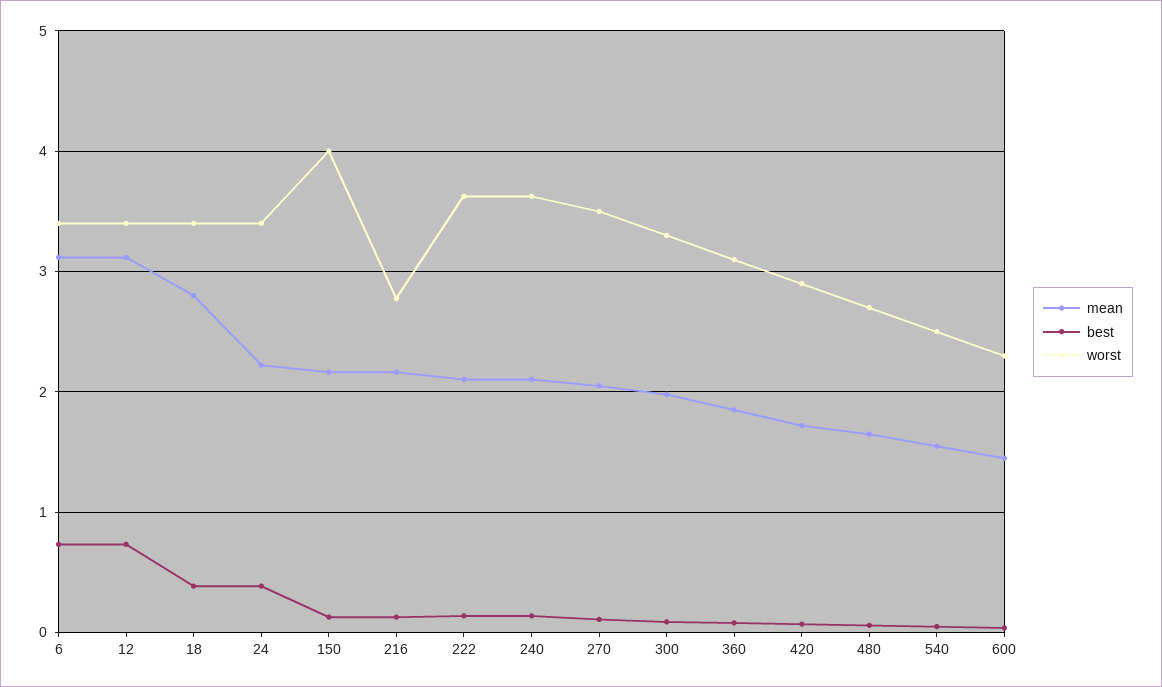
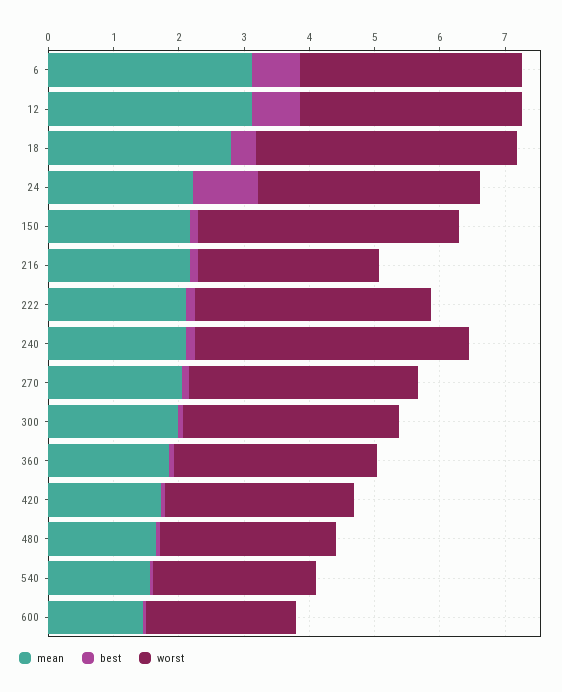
worst, 18: 3.4 -> 4
best, 24: 0.4 -> 1
worst, 240: 3.6 -> 4.2

